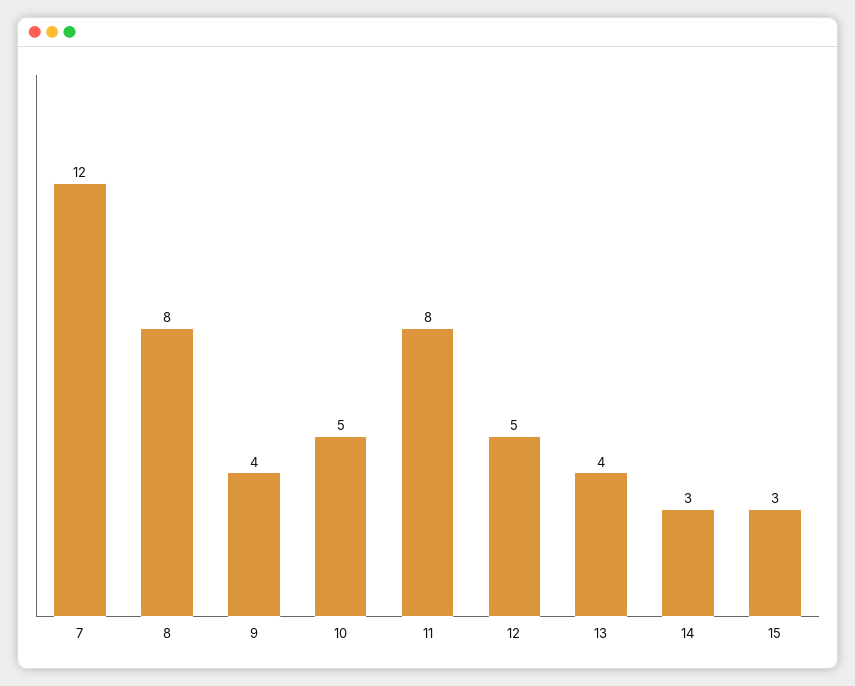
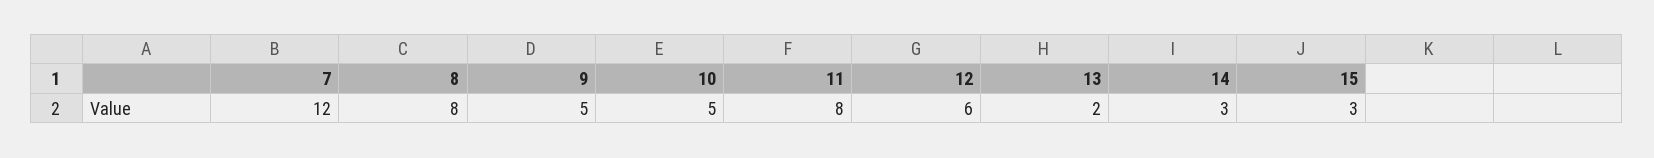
9: 4 -> 5
12: 5 -> 6
13: 4 -> 2

